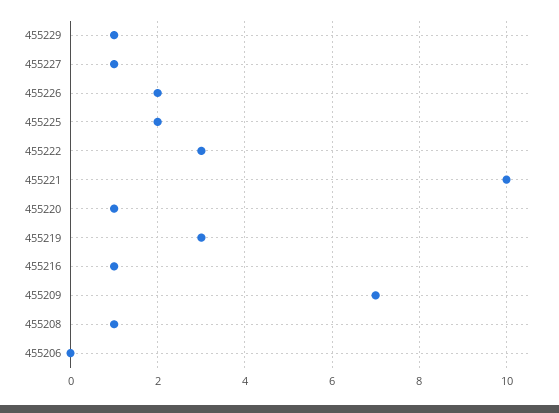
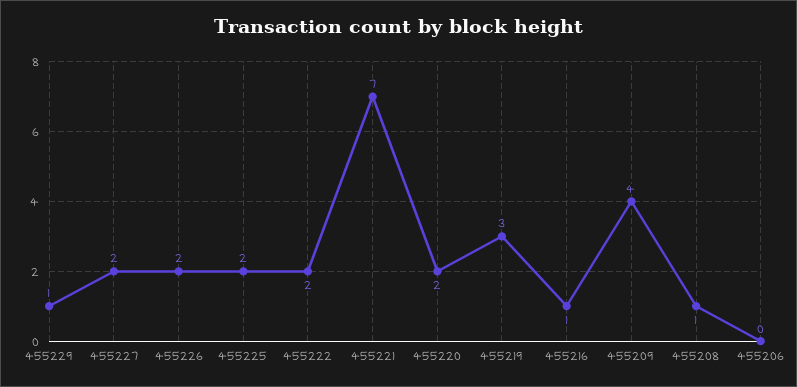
455227: 1 -> 2
455222: 3 -> 2
455221: 10 -> 7
455220: 1 -> 2
455209: 7 -> 4

